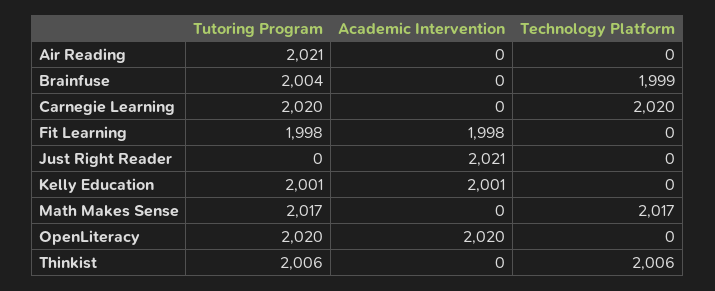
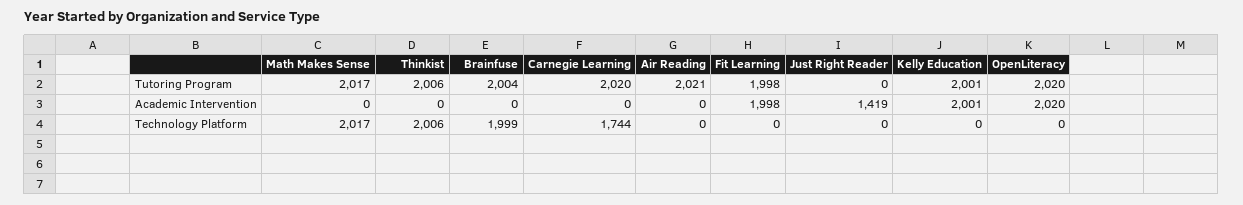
Technology Platform, Carnegie Learning: 2020 -> 1744
Academic Intervention, Just Right Reader: 2021 -> 1419

